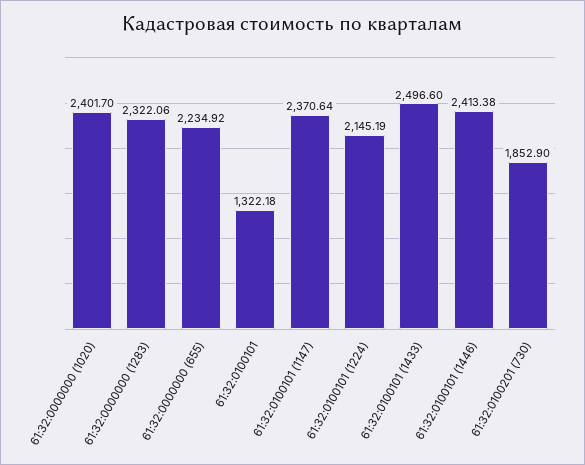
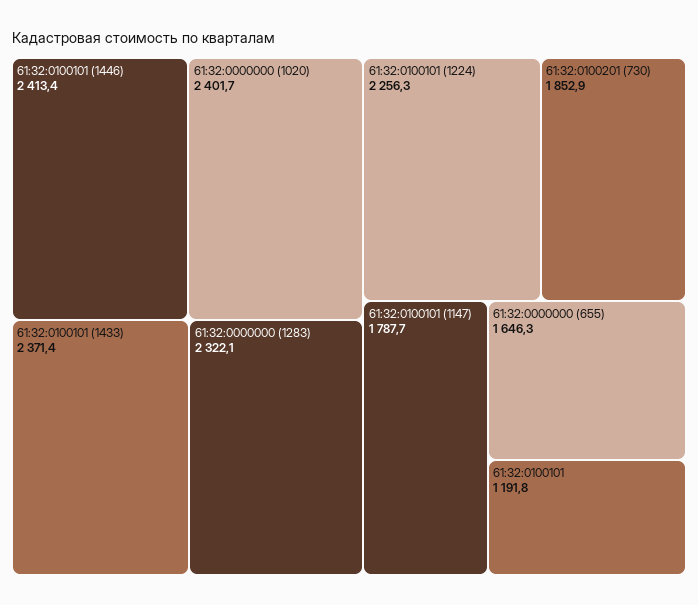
61:32:0000000 (655): 2234.92 -> 1646.3
61:32:0100101: 1322.18 -> 1191.8
61:32:0100101 (1147): 2370.64 -> 1787.7
61:32:0100101 (1224): 2145.19 -> 2256.3
61:32:0100101 (1433): 2496.6 -> 2371.4

